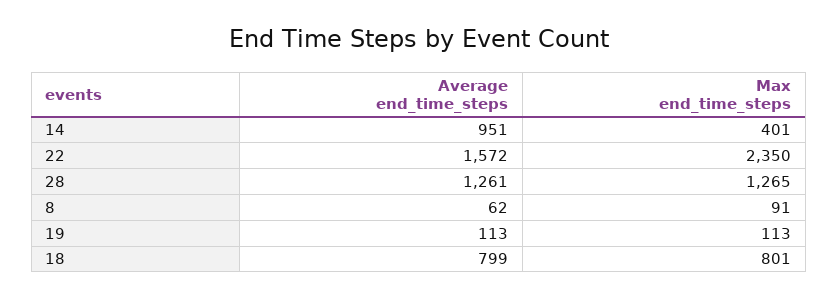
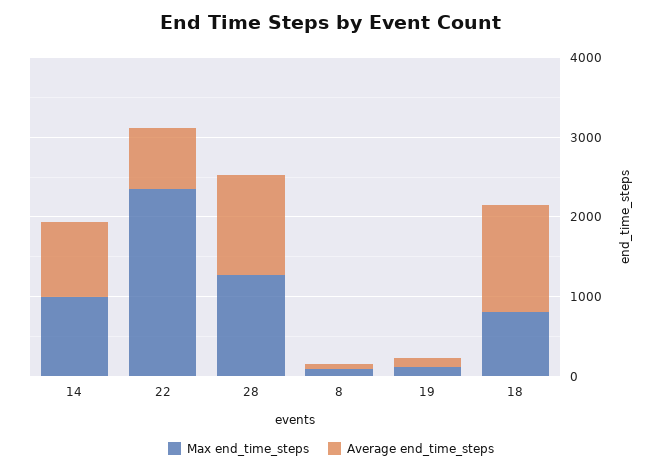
Max end_time_steps, 14: 401 -> 1000
Average end_time_steps, 22: 1572 -> 800
Average end_time_steps, 18: 799 -> 1400

